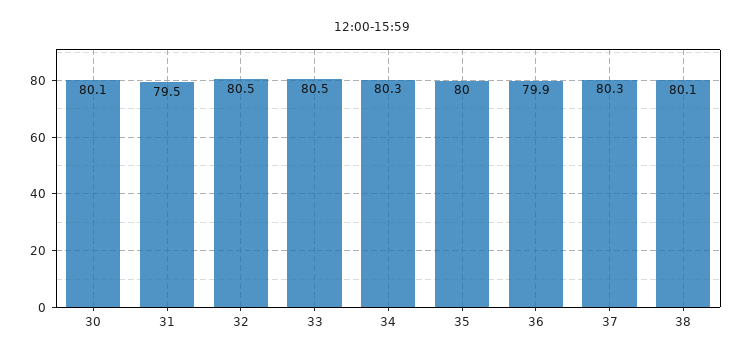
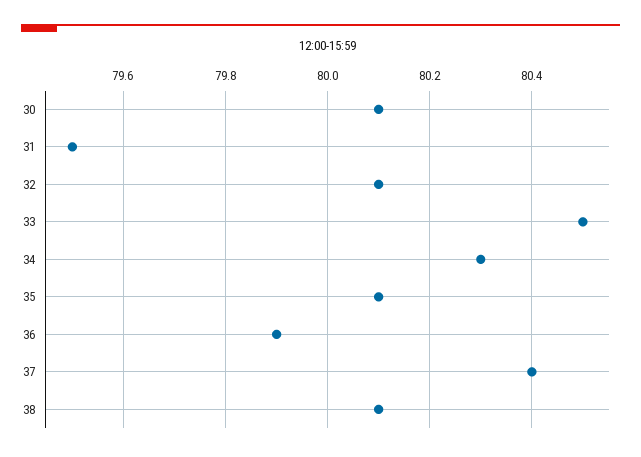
32: 80.5 -> 80.1
35: 80 -> 80.1
37: 80.3 -> 80.4

